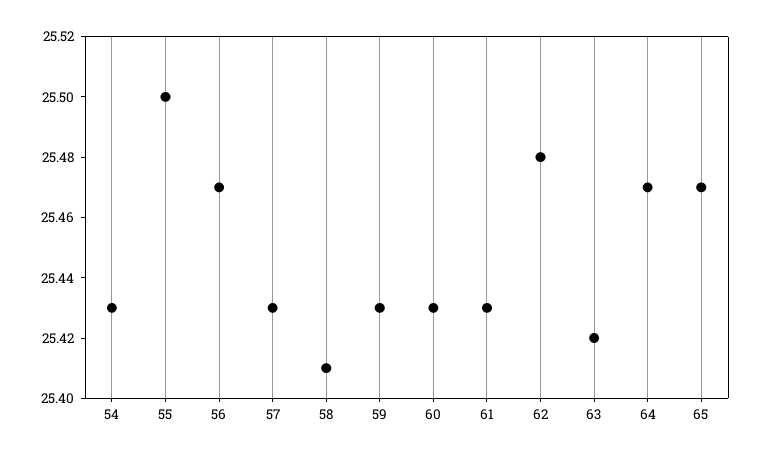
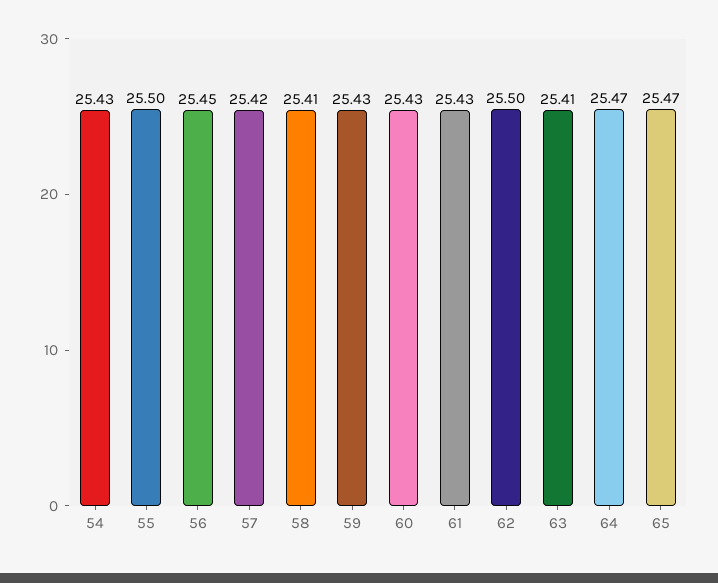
56: 25.47 -> 25.45
57: 25.43 -> 25.42
62: 25.48 -> 25.5
63: 25.42 -> 25.41

